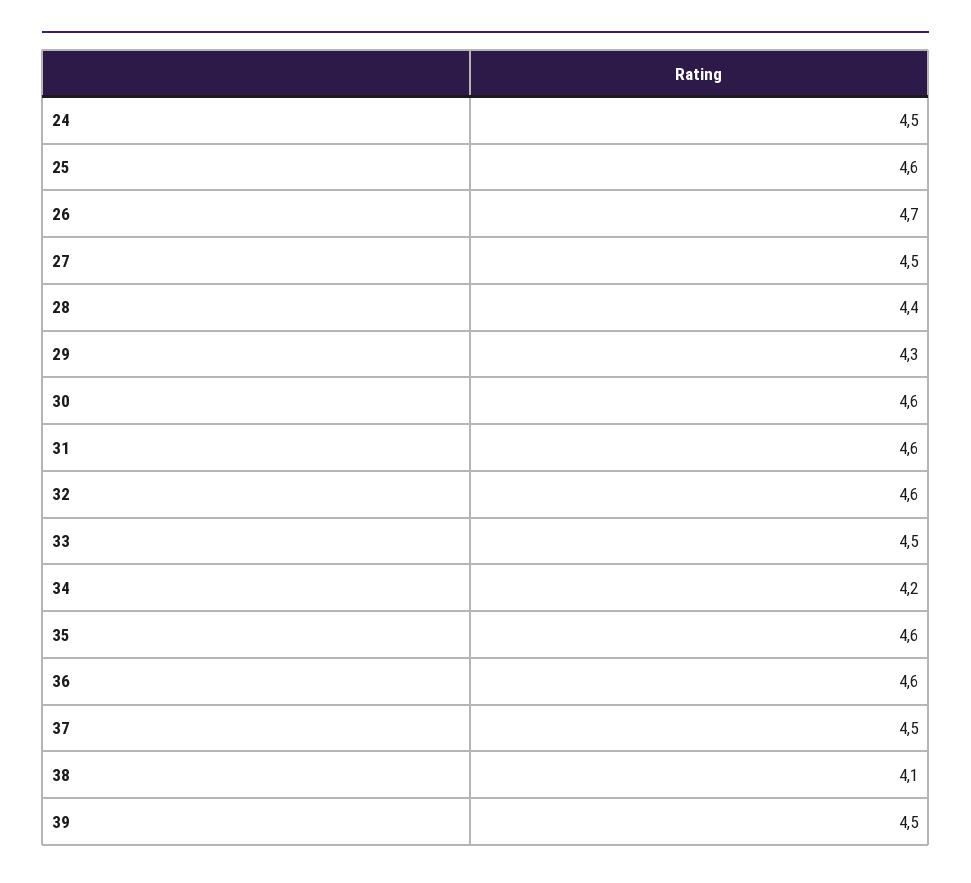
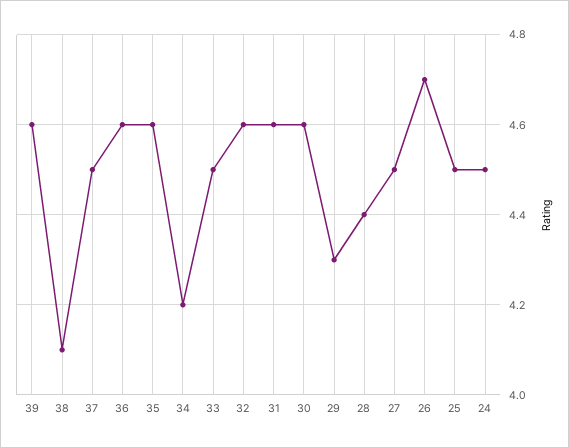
25: 4.6 -> 4.5
39: 4.5 -> 4.6

